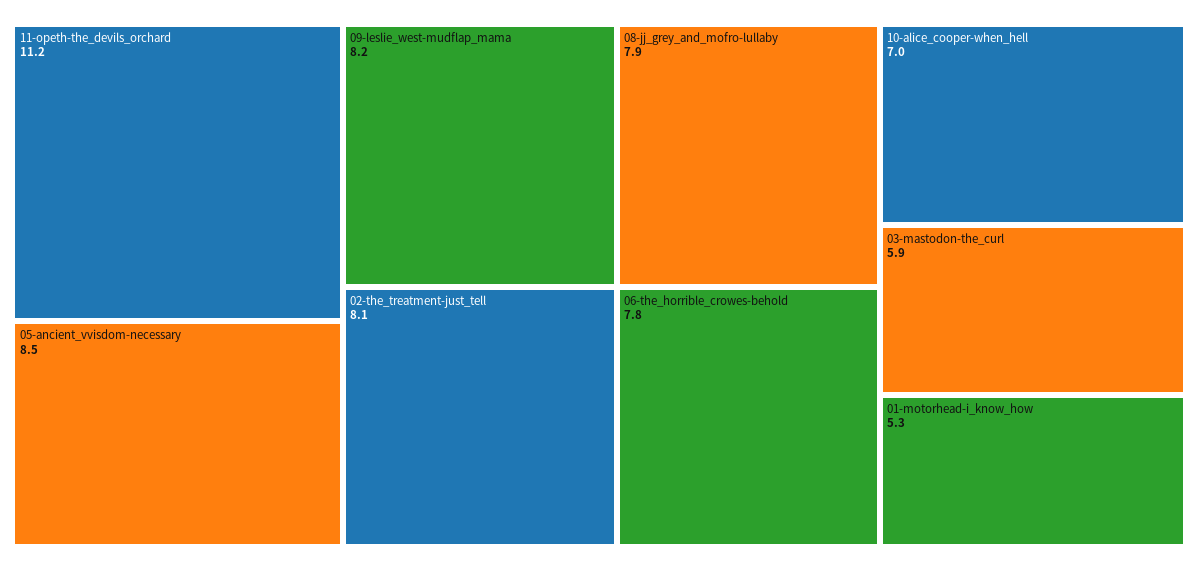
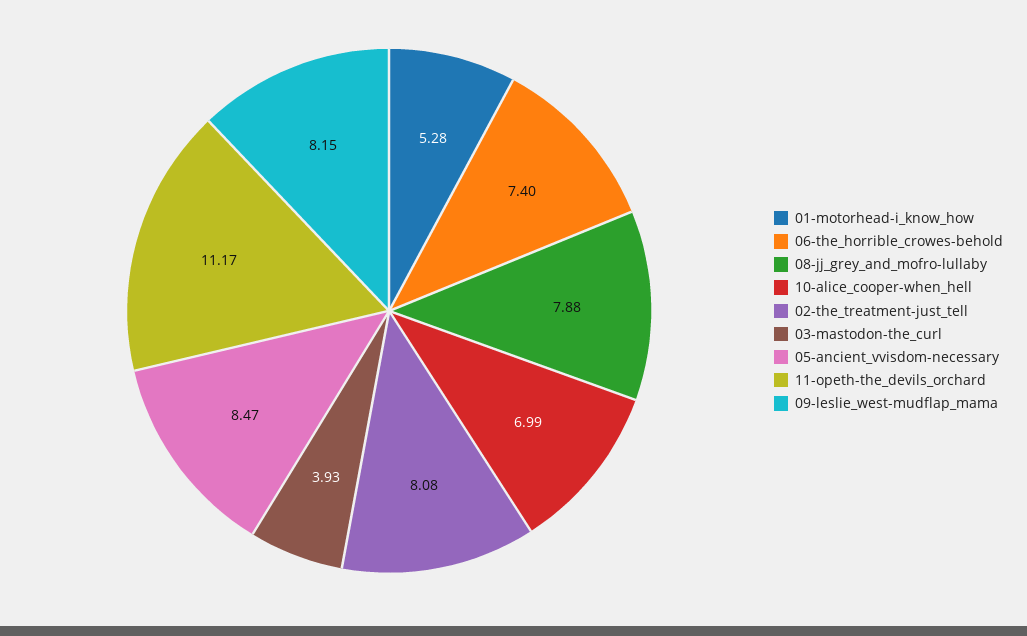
06-the_horrible_crowes-behold: 7.8 -> 7.4
03-mastodon-the_curl: 5.9 -> 3.93

